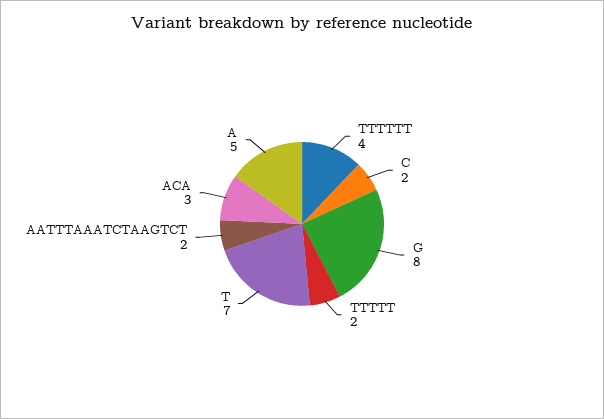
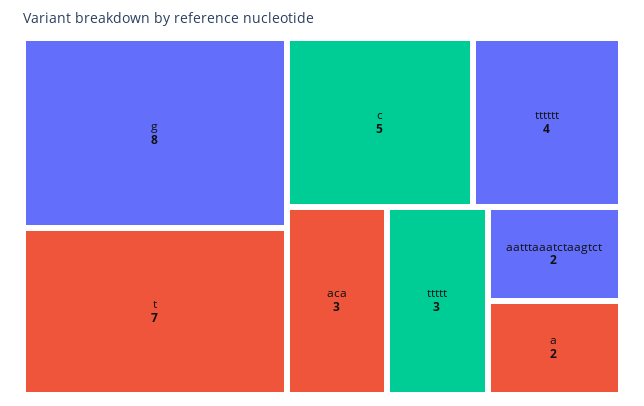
C: 2 -> 5
TTTTT: 2 -> 3
A: 5 -> 2

